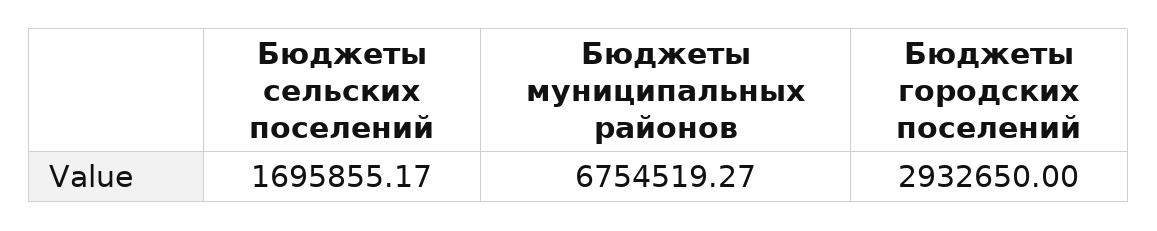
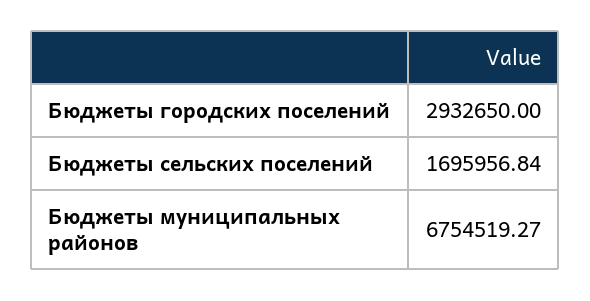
Бюджеты сельских поселений: 1695855.17 -> 1695956.84

